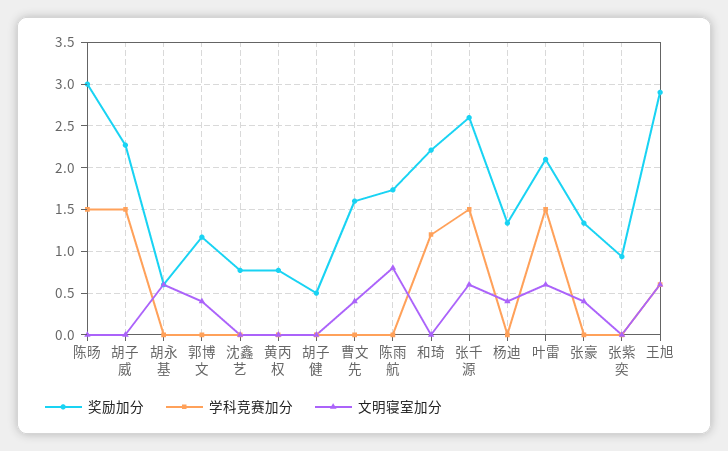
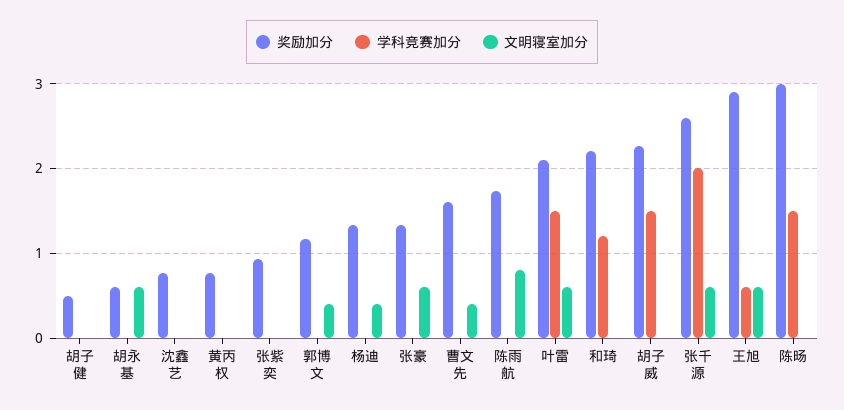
学科竞赛加分, 张千源: 1.5 -> 2
文明寝室加分, 张豪: 0.4 -> 0.6

